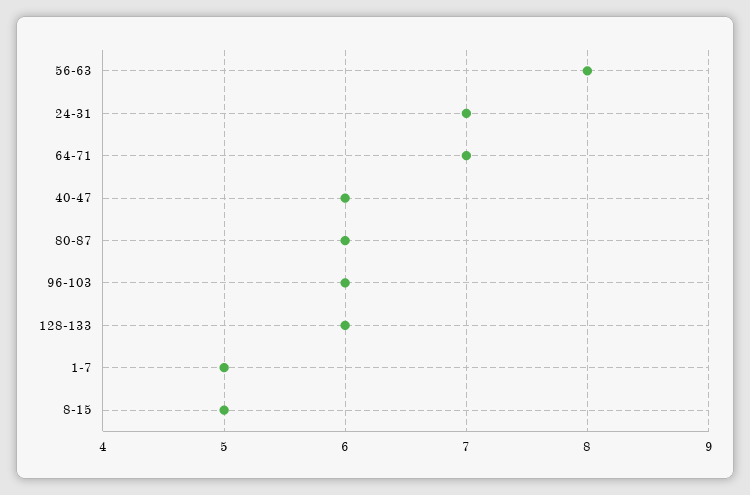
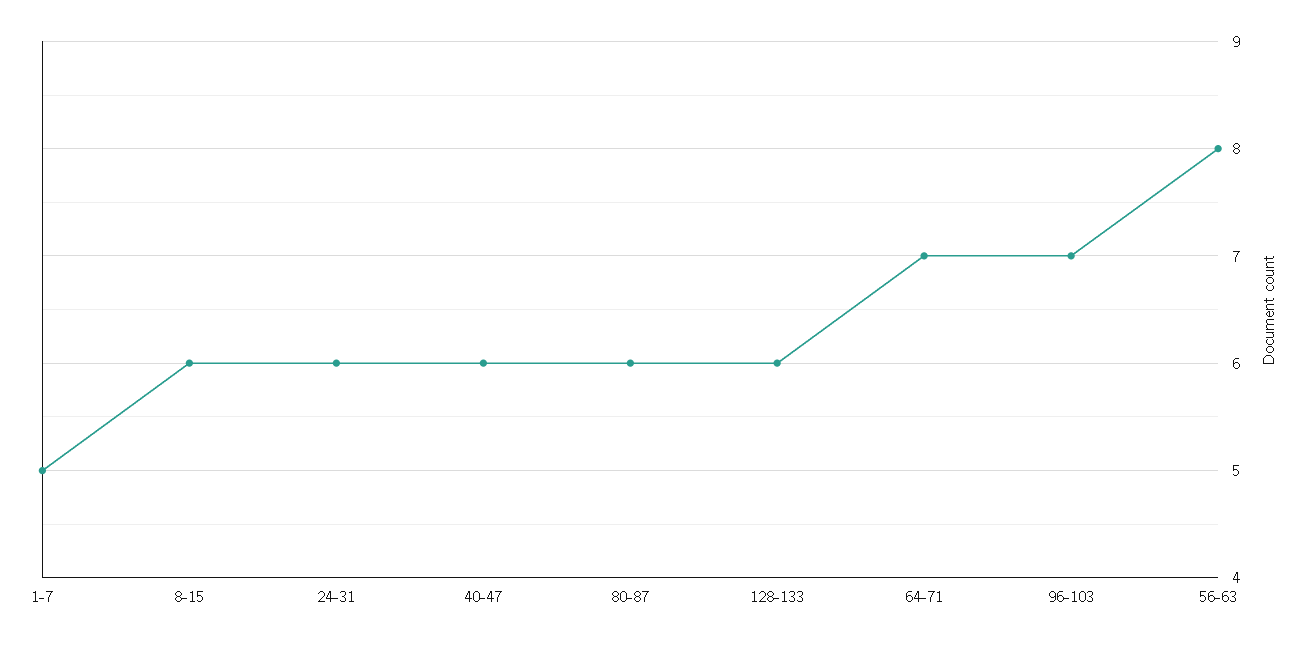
24-31: 7 -> 6
96-103: 6 -> 7
8-15: 5 -> 6

